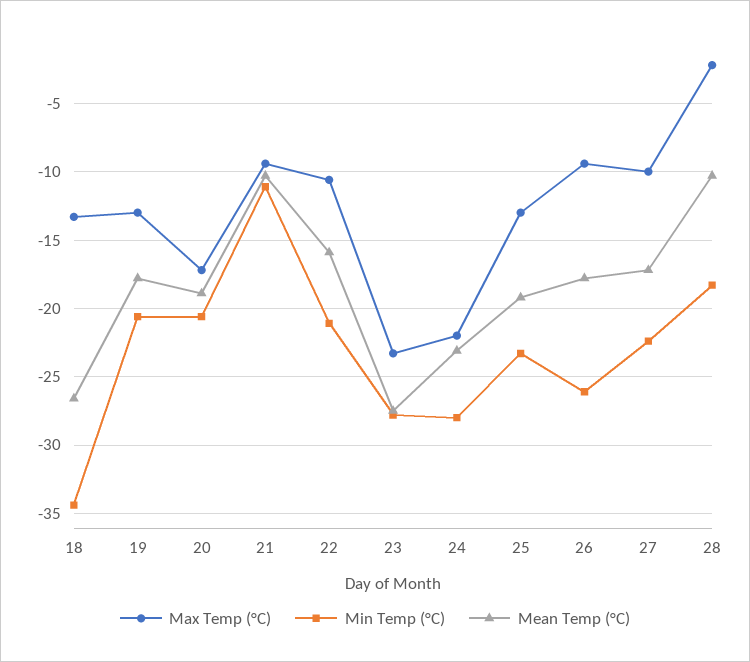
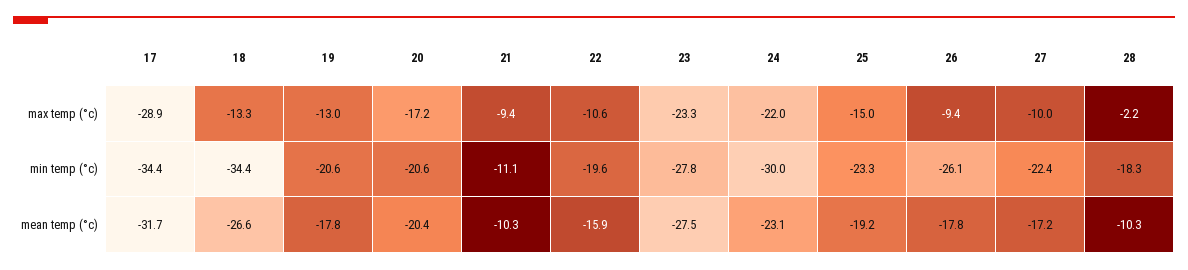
Mean Temp (°C), 20: -19 -> -20.4
Min Temp (°C), 22: -21 -> -19.6
Min Temp (°C), 24: -28 -> -30
Max Temp (°C), 25: -13 -> -15
Max Temp (°C), 17: none -> -28.9
Min Temp (°C), 17: none -> -34.4
Mean Temp (°C), 17: none -> -31.7

